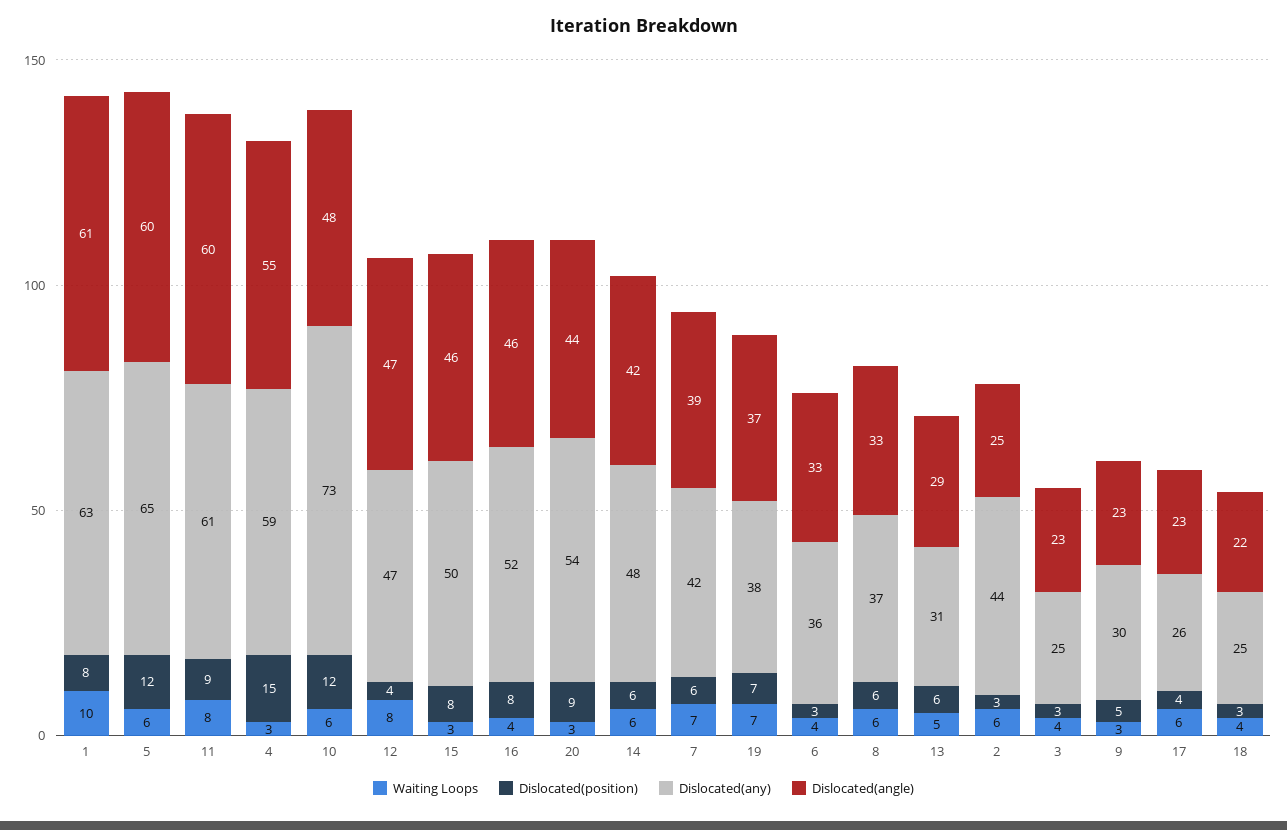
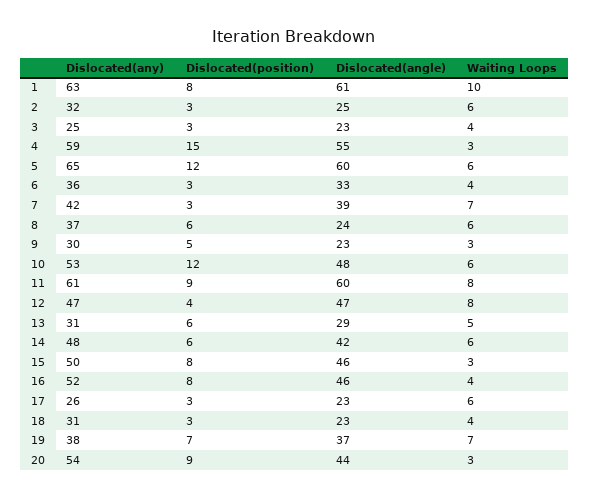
Dislocated(any), 10: 73 -> 53
Dislocated(position), 7: 6 -> 3
Dislocated(angle), 8: 33 -> 24
Dislocated(any), 2: 44 -> 32
Dislocated(position), 17: 4 -> 3
Dislocated(any), 18: 25 -> 31
Dislocated(angle), 18: 22 -> 23

